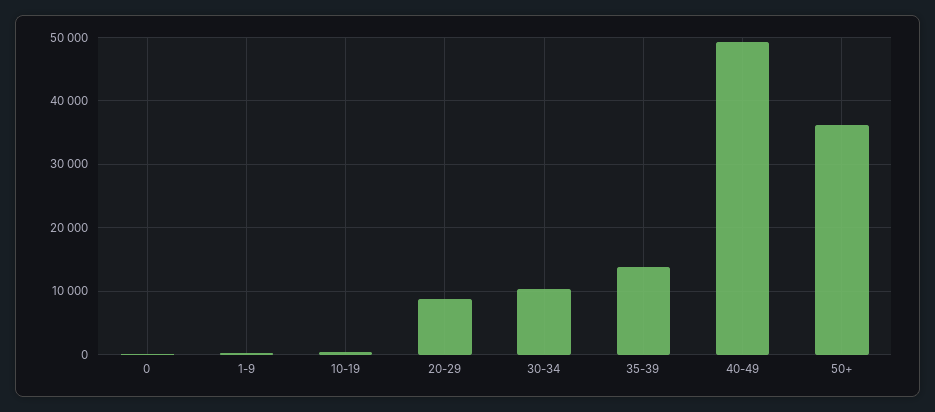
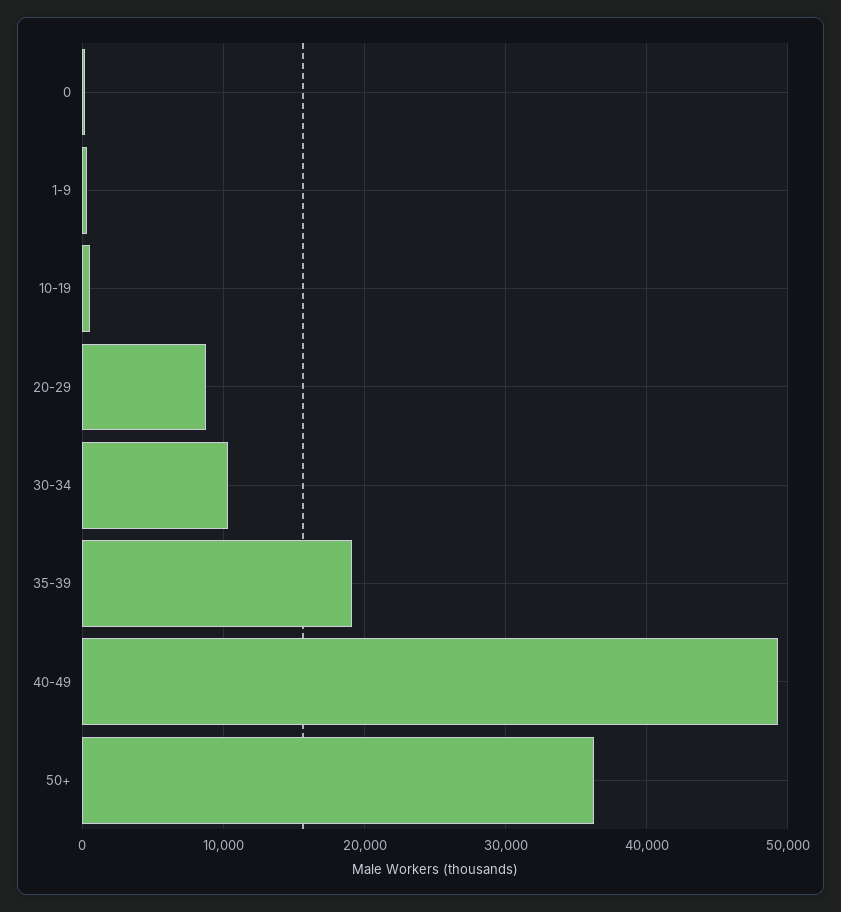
35-39: 14000 -> 19000

